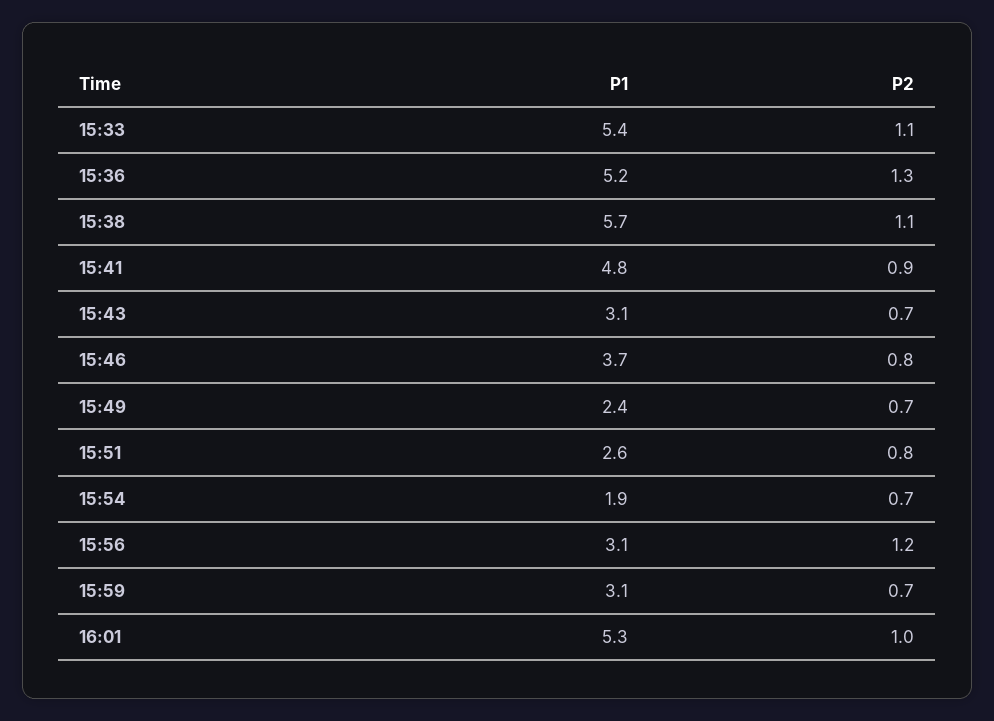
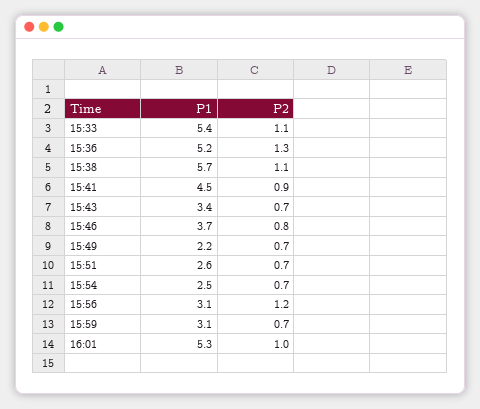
P1, 15:41: 4.8 -> 4.5
P1, 15:43: 3.1 -> 3.4
P1, 15:49: 2.4 -> 2.2
P2, 15:51: 0.8 -> 0.7
P1, 15:54: 1.9 -> 2.5

